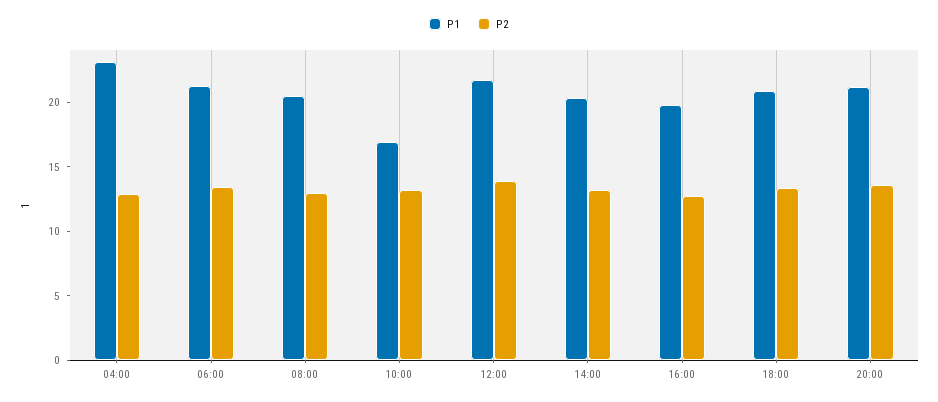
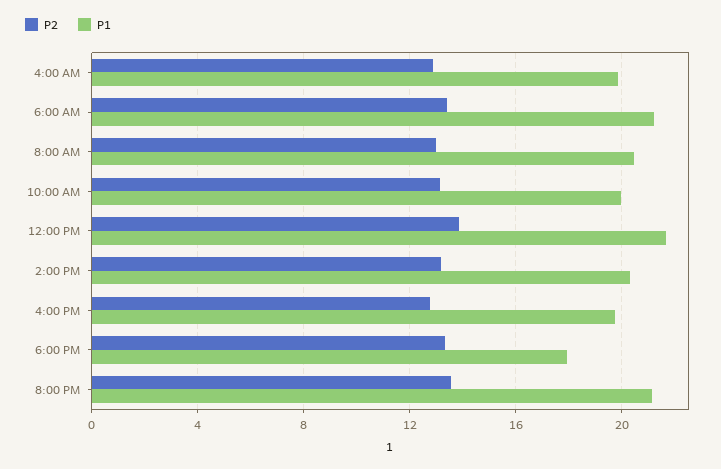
P1, 04:00: 23 -> 20
P1, 10:00: 17 -> 20
P1, 18:00: 21 -> 18

